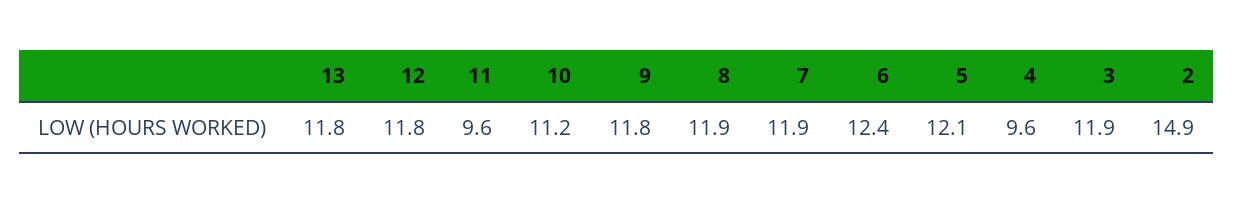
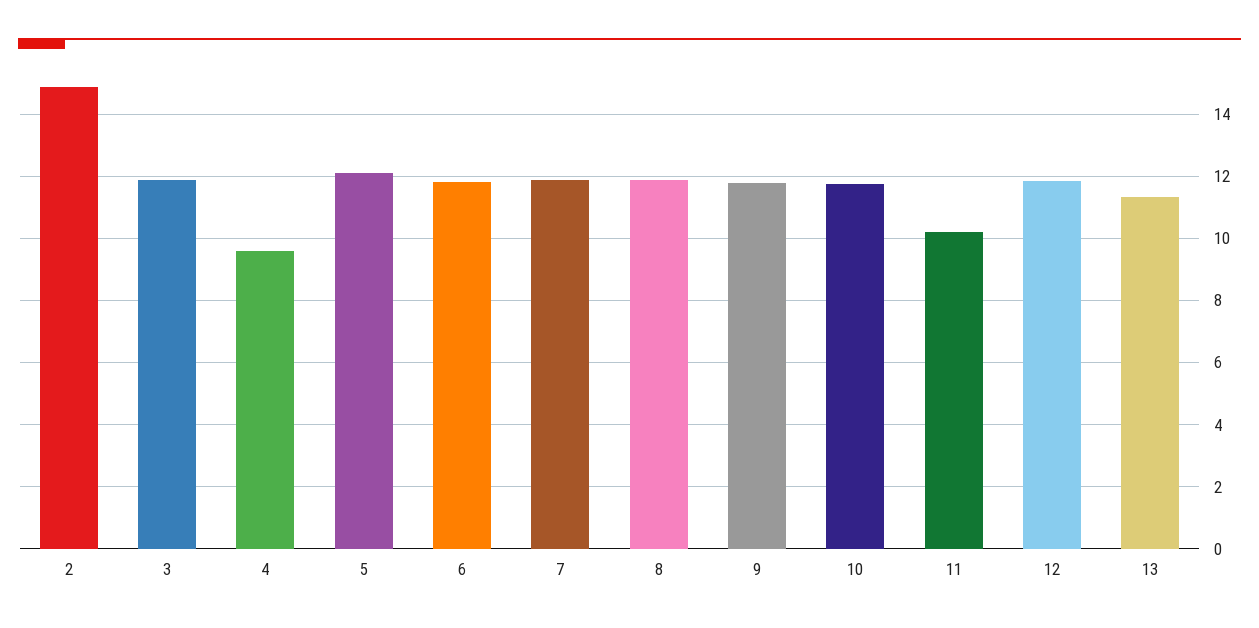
13: 11.8 -> 11.4
11: 9.6 -> 10.2
10: 11.2 -> 11.8
6: 12.4 -> 11.8

